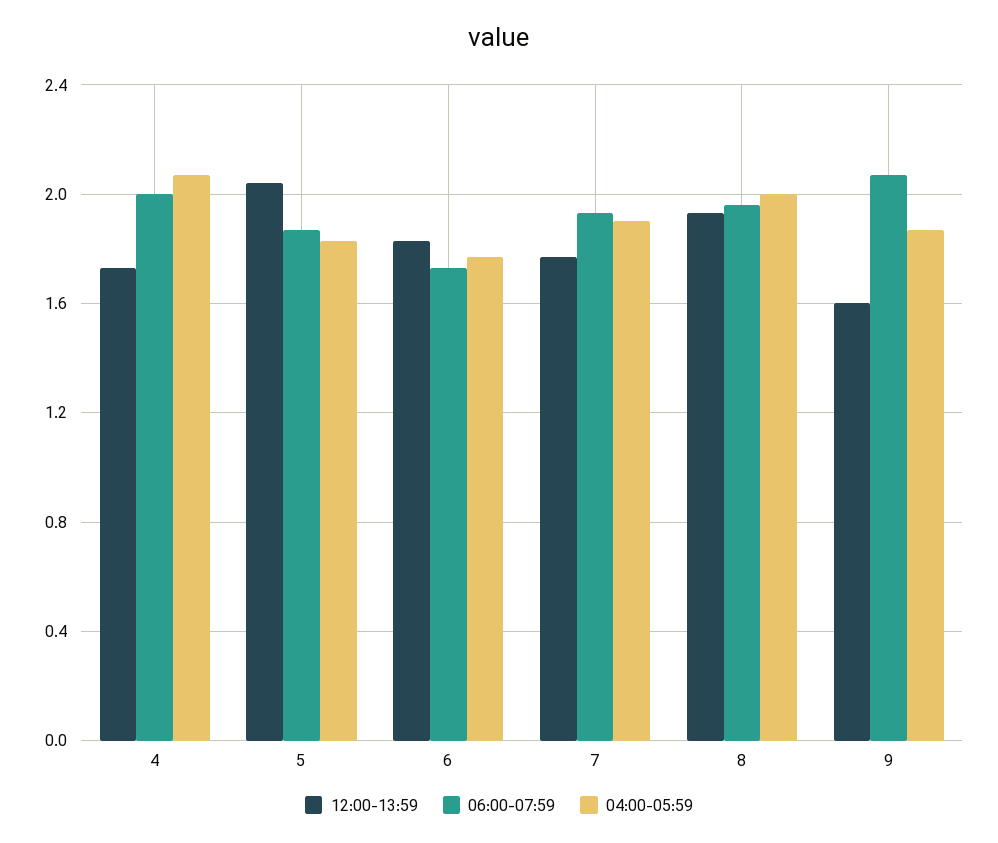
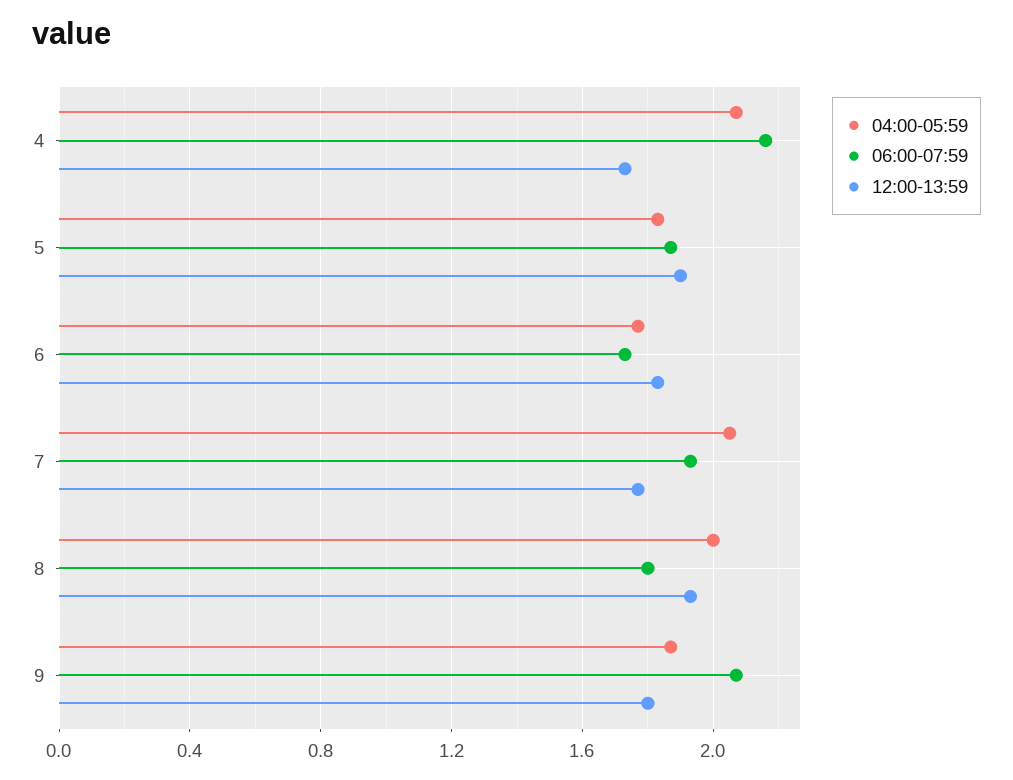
06:00-07:59, 4: 2 -> 2.15
12:00-13:59, 5: 2.05 -> 1.9
04:00-05:59, 7: 1.9 -> 2.05
06:00-07:59, 8: 1.95 -> 1.8
12:00-13:59, 9: 1.6 -> 1.8

